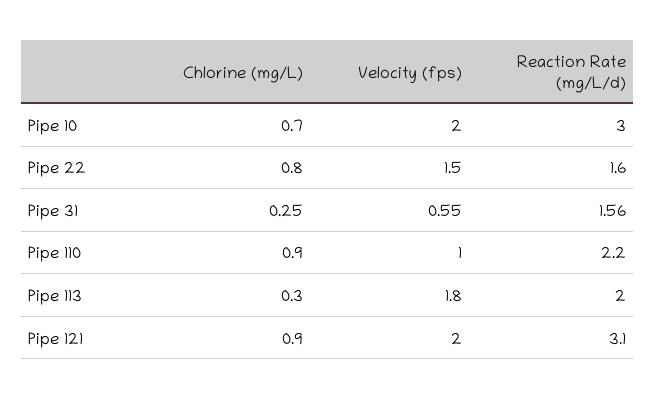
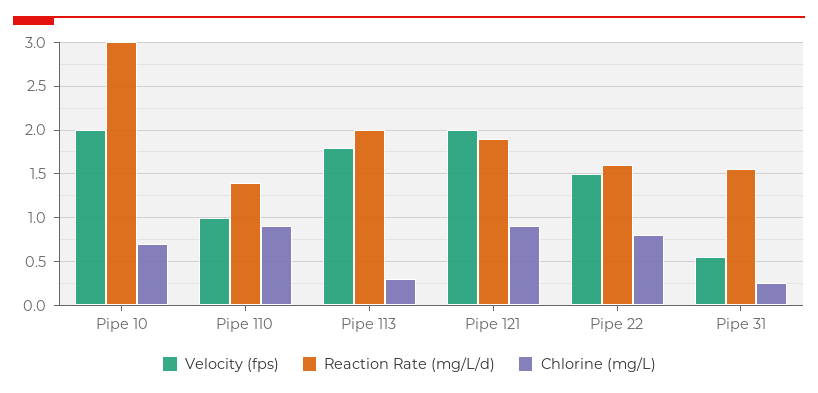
Reaction Rate (mg/L/d), Pipe 110: 2.2 -> 1.4
Reaction Rate (mg/L/d), Pipe 121: 3.1 -> 1.9

